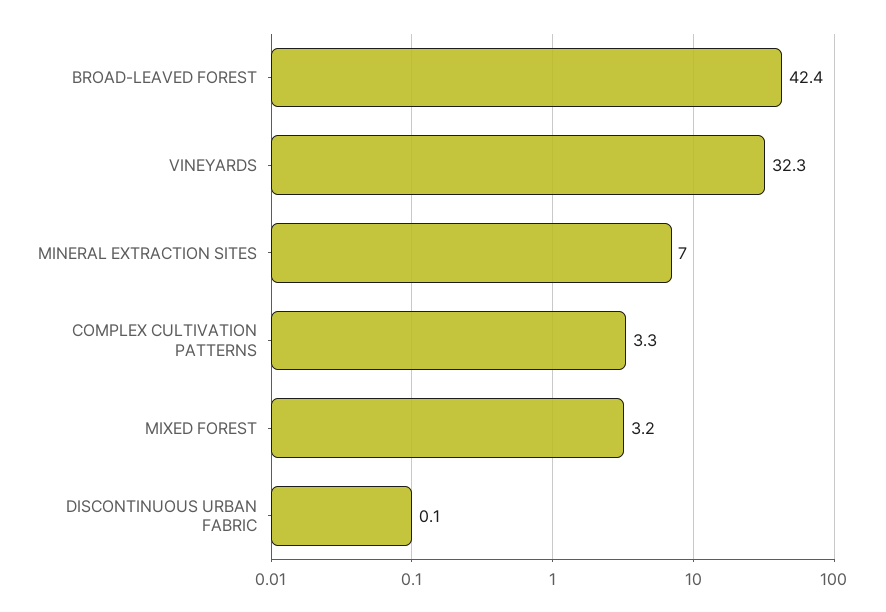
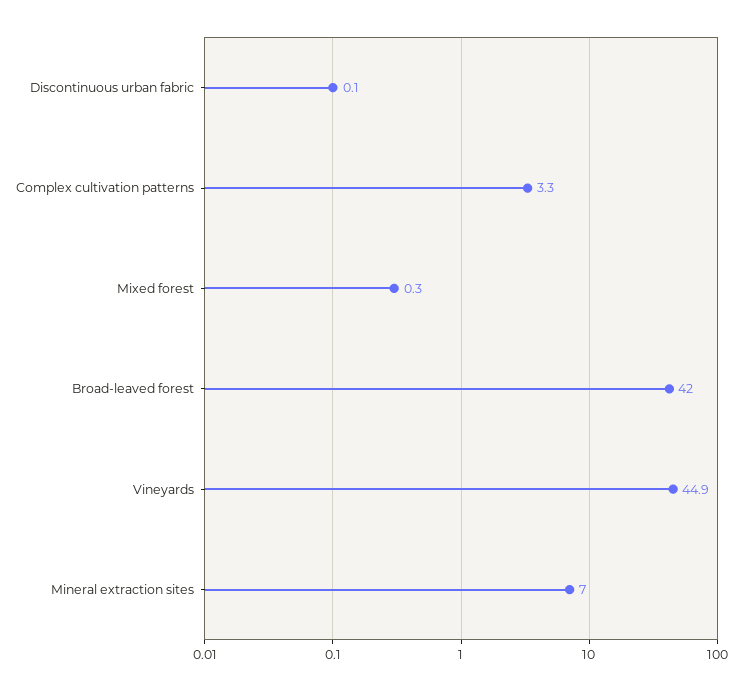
BROAD-LEAVED FOREST: 42.4 -> 42
VINEYARDS: 32.3 -> 44.9
MIXED FOREST: 3.2 -> 0.3

